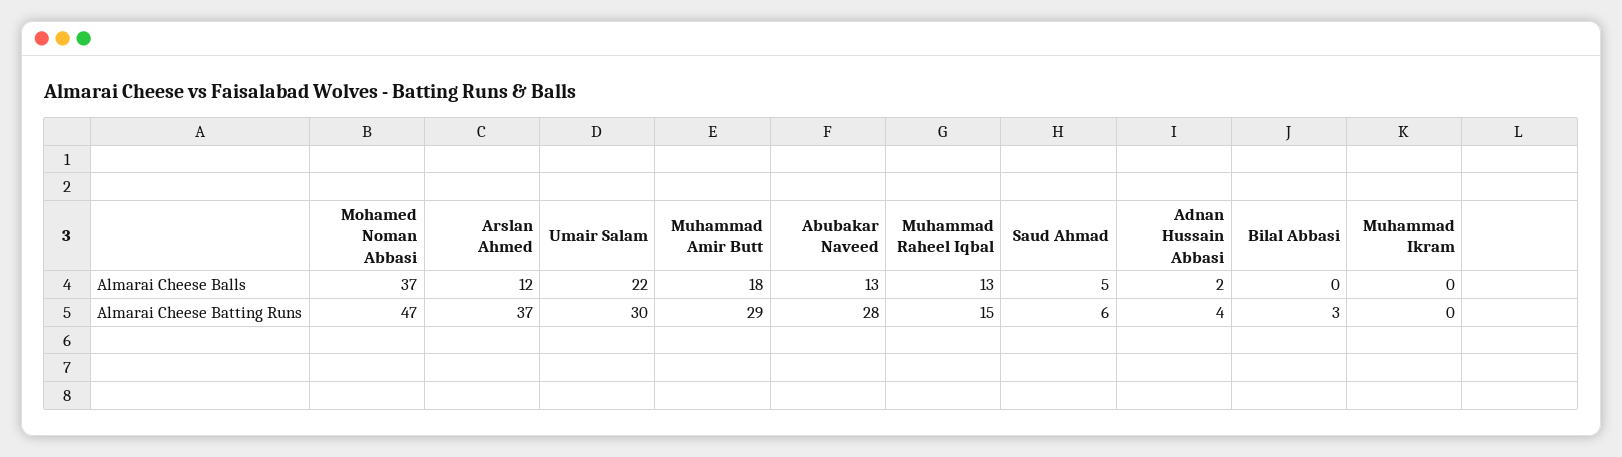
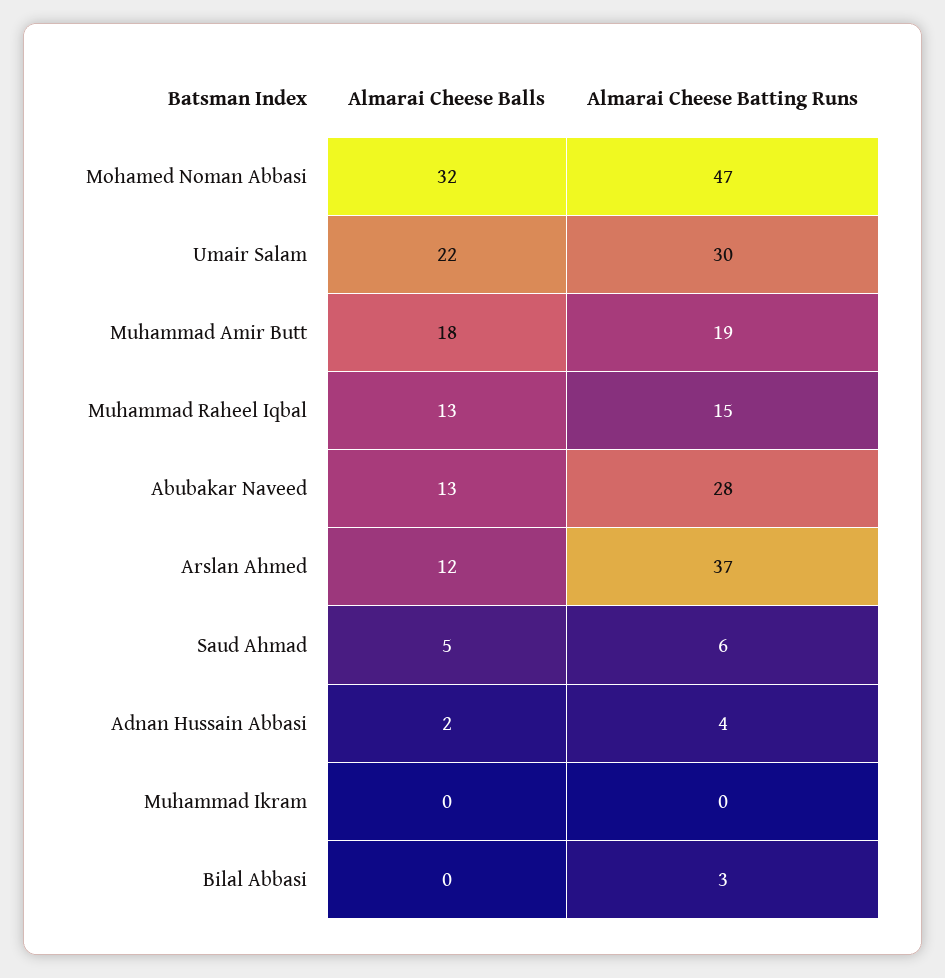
Mohamed Noman Abbasi, Almarai Cheese Balls: 37 -> 32
Muhammad Amir Butt, Almarai Cheese Batting Runs: 29 -> 19

